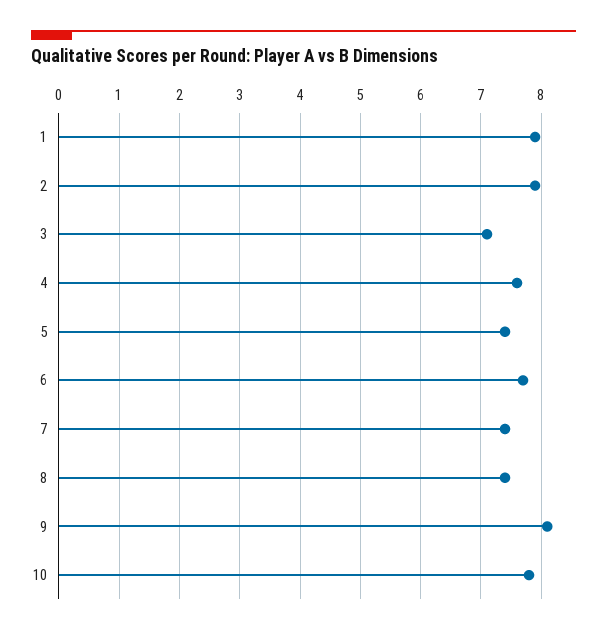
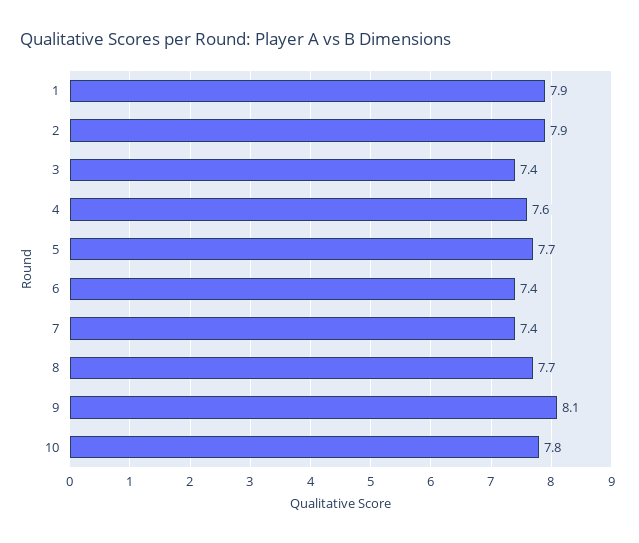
3: 7.1 -> 7.4
5: 7.4 -> 7.7
6: 7.7 -> 7.4
8: 7.4 -> 7.7

